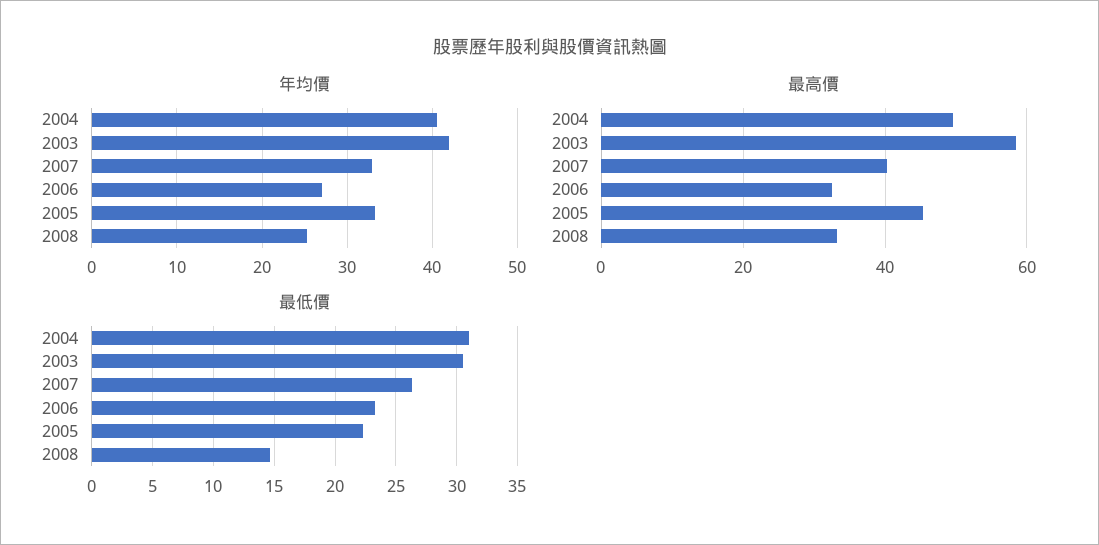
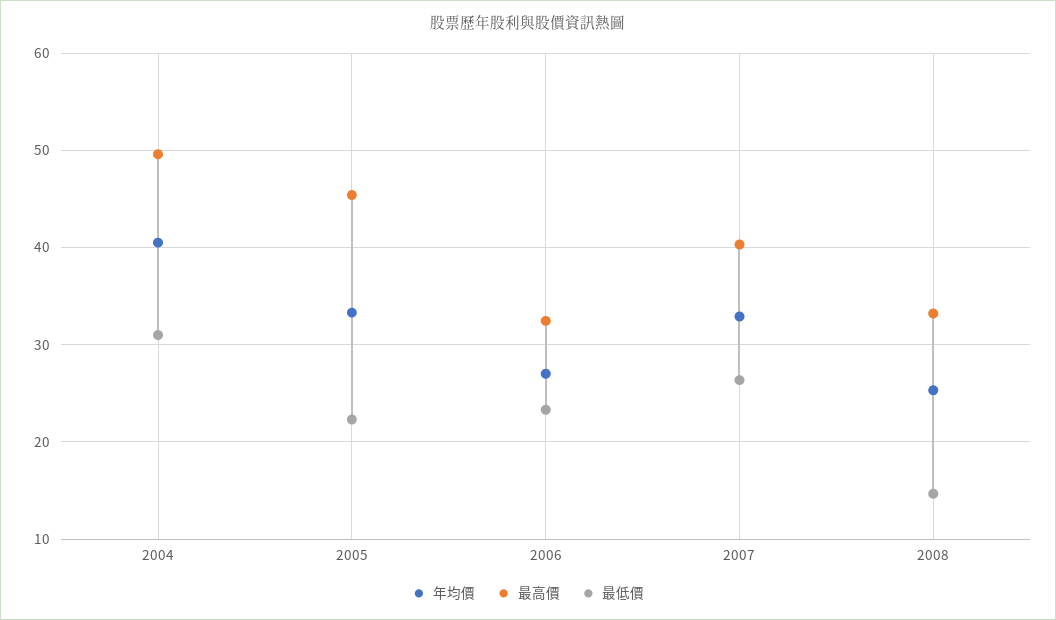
年均價, 2003: 42 -> none
最高價, 2003: 58 -> none
最低價, 2003: 30.5 -> none

